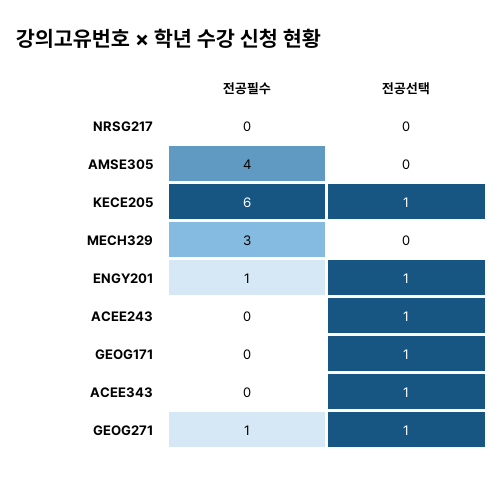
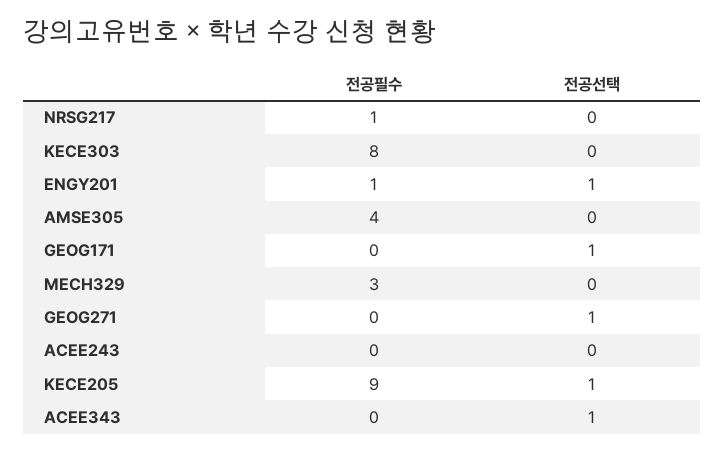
전공필수, NRSG217: 0 -> 1
전공필수, KECE205: 6 -> 9
전공선택, ACEE243: 1 -> 0
전공필수, GEOG271: 1 -> 0
전공필수, KECE303: none -> 8
전공선택, KECE303: none -> 0

